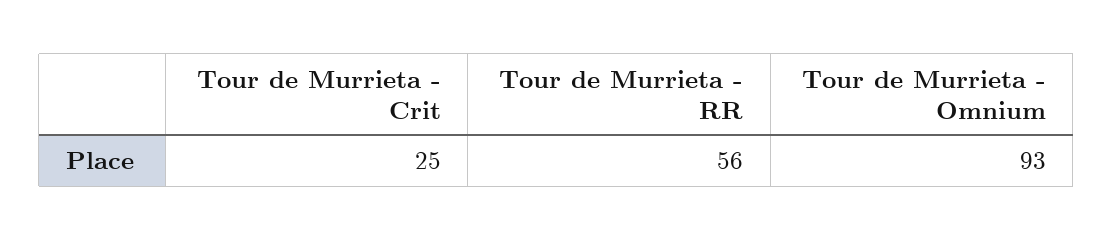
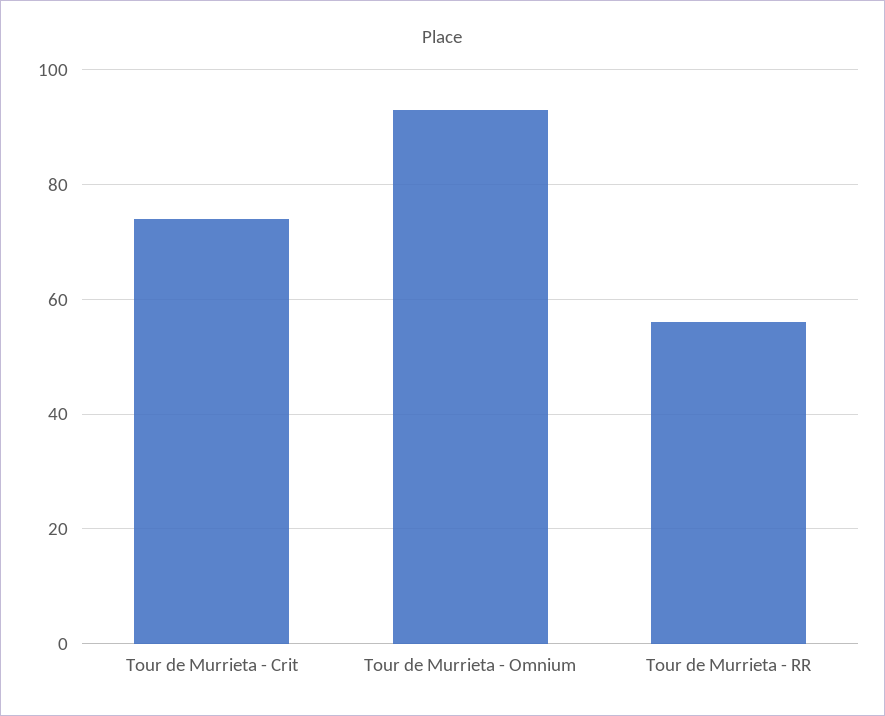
Tour de Murrieta - Crit: 25 -> 75

